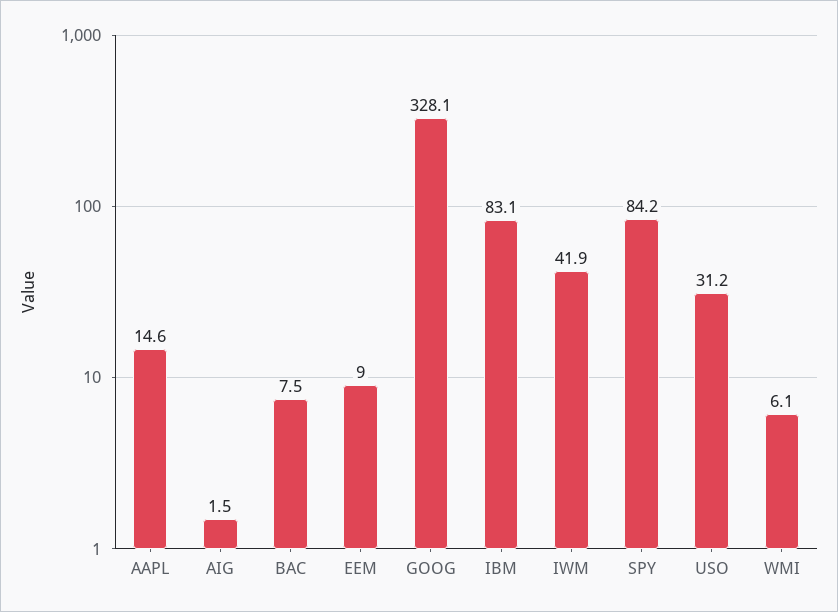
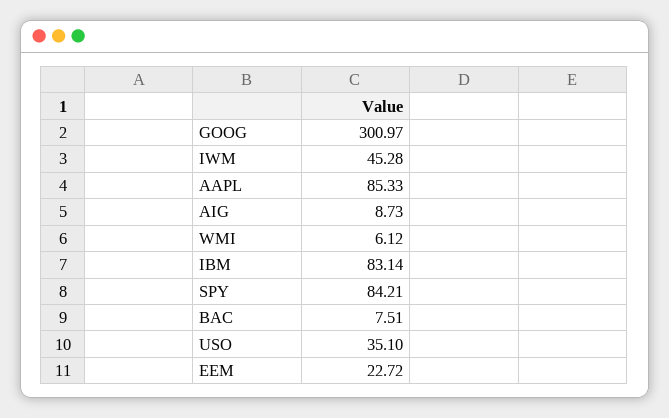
AAPL: 14.6 -> 85.33
AIG: 1.5 -> 8.73
EEM: 9 -> 22.72
GOOG: 328.1 -> 300.97
IWM: 41.9 -> 45.28
USO: 31.2 -> 35.1

